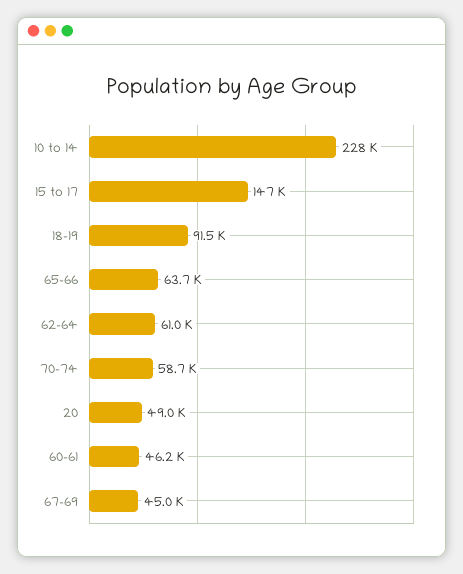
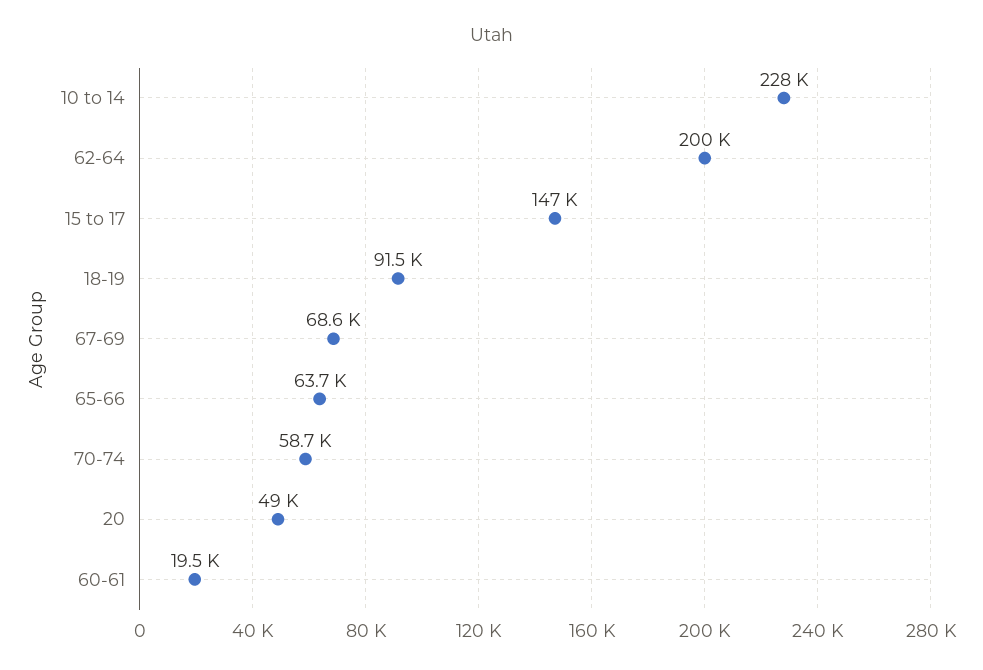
62-64: 61000 -> 200000
60-61: 46200 -> 19500
67-69: 45000 -> 68600

